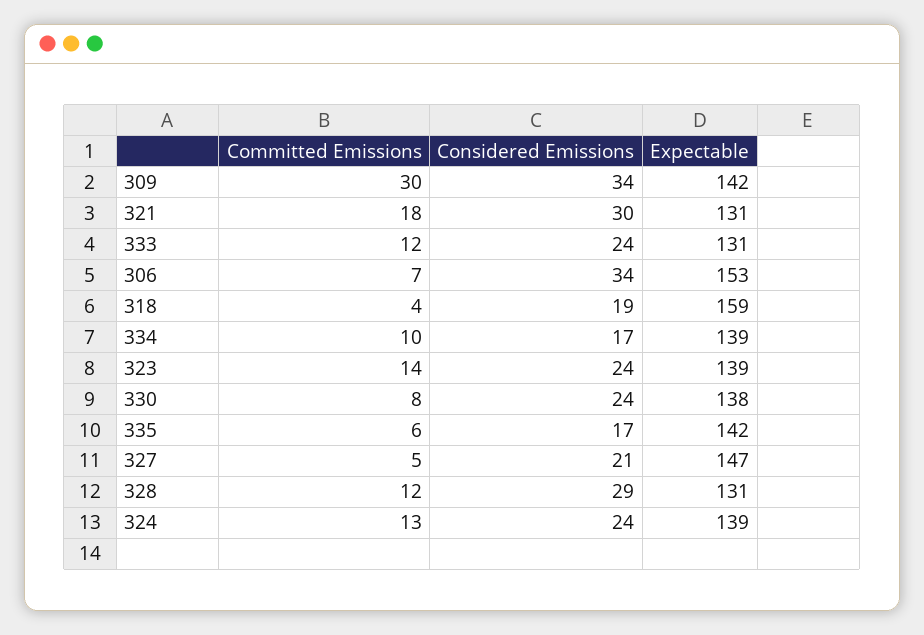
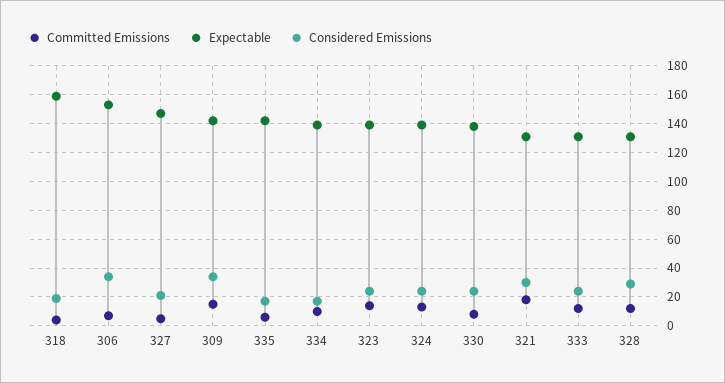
Committed Emissions, 309: 30 -> 15

